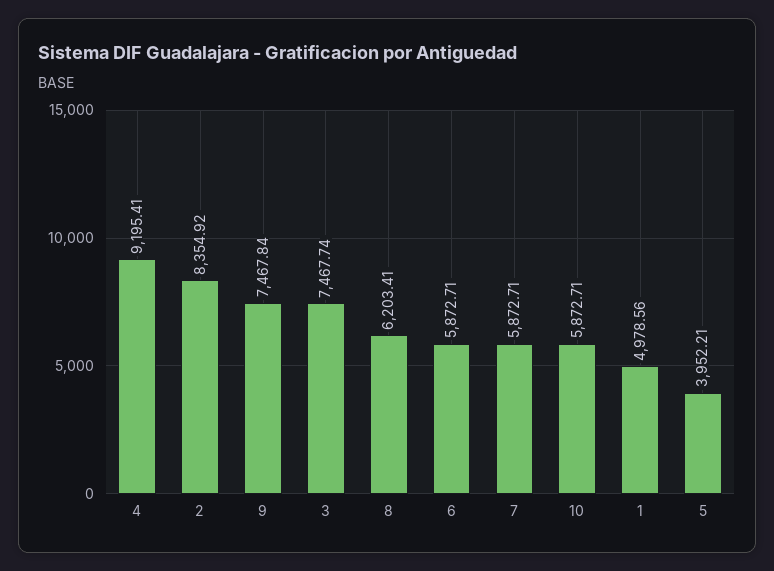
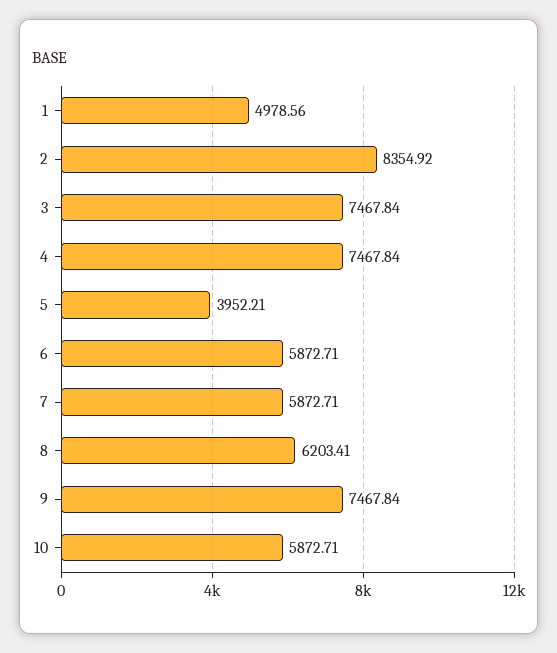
4: 9195.41 -> 7467.84
3: 7467.74 -> 7467.84

